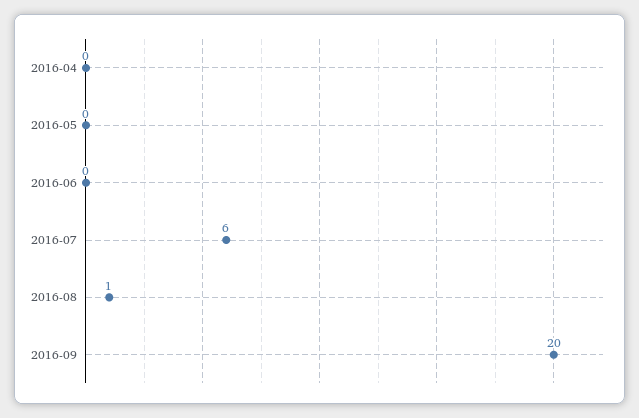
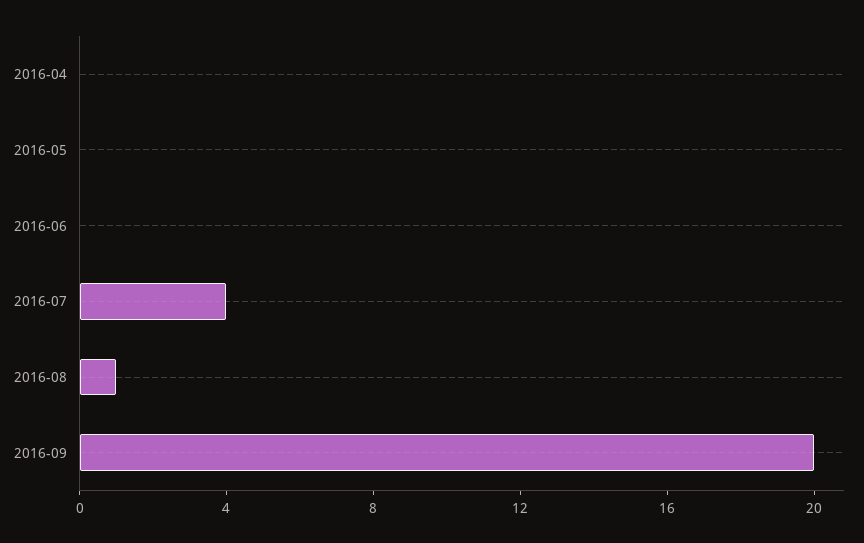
2016-07: 6 -> 4

